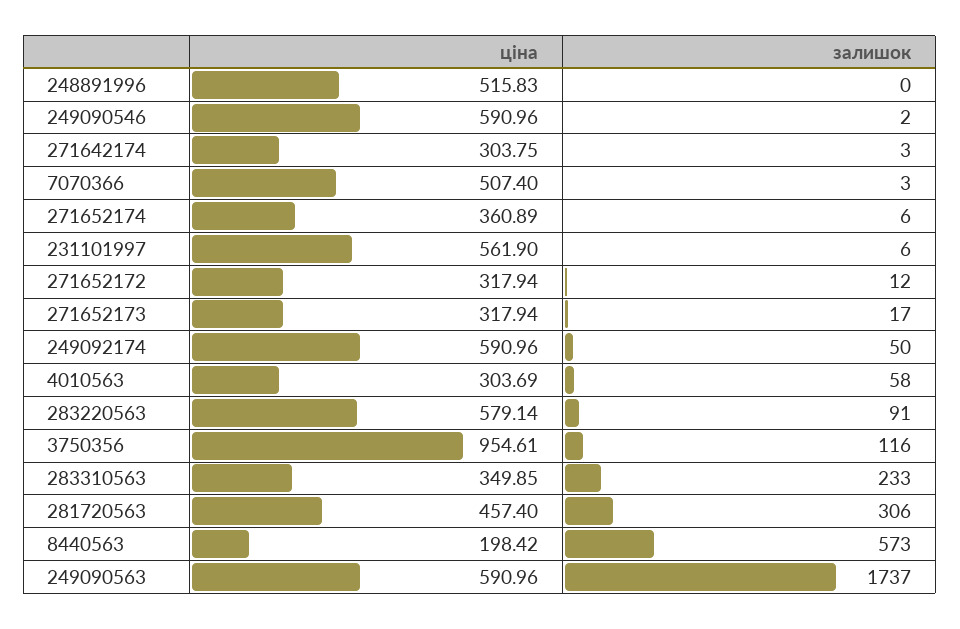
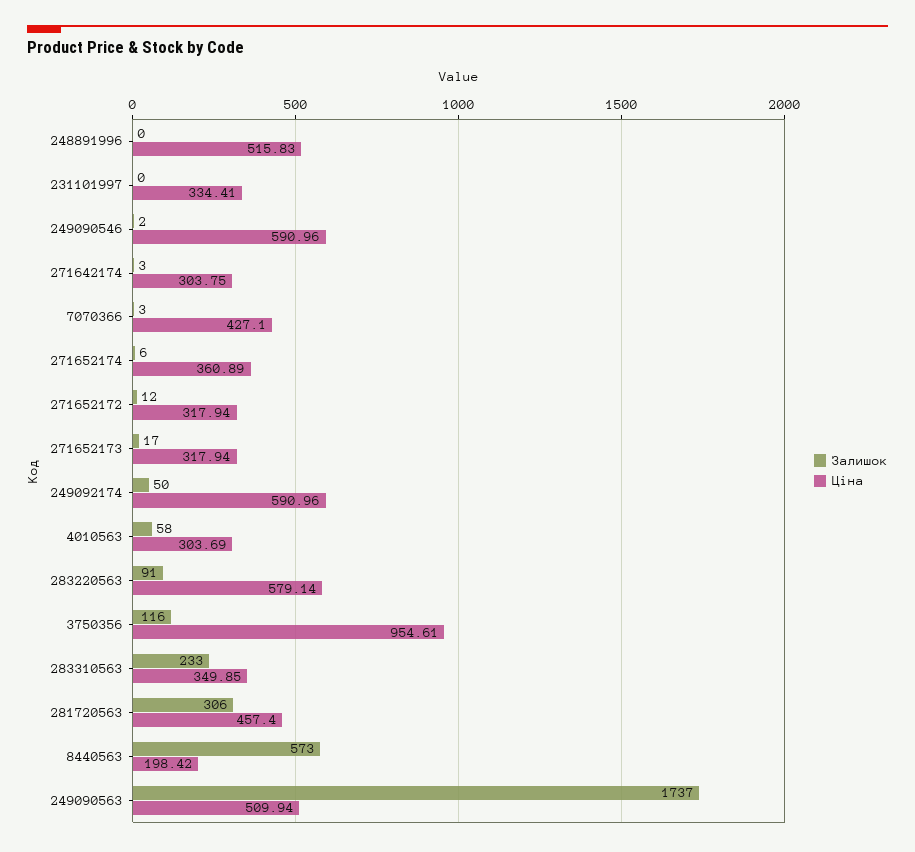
ціна, 7070366: 507.4 -> 427.1
ціна, 231101997: 561.9 -> 334.41
залишок, 231101997: 6 -> 0
ціна, 249090563: 590.96 -> 509.94

